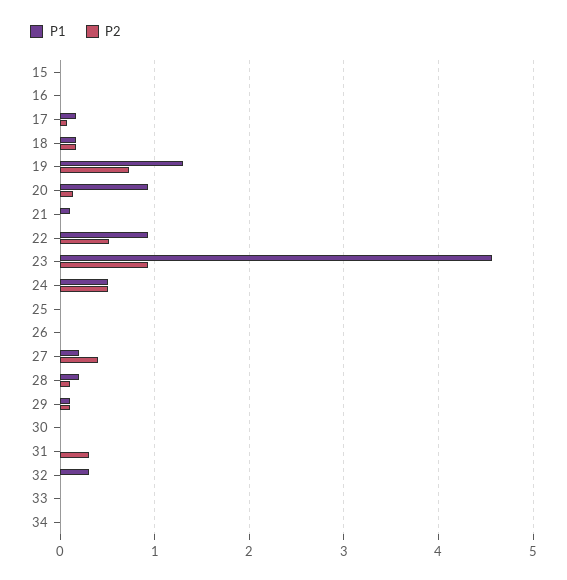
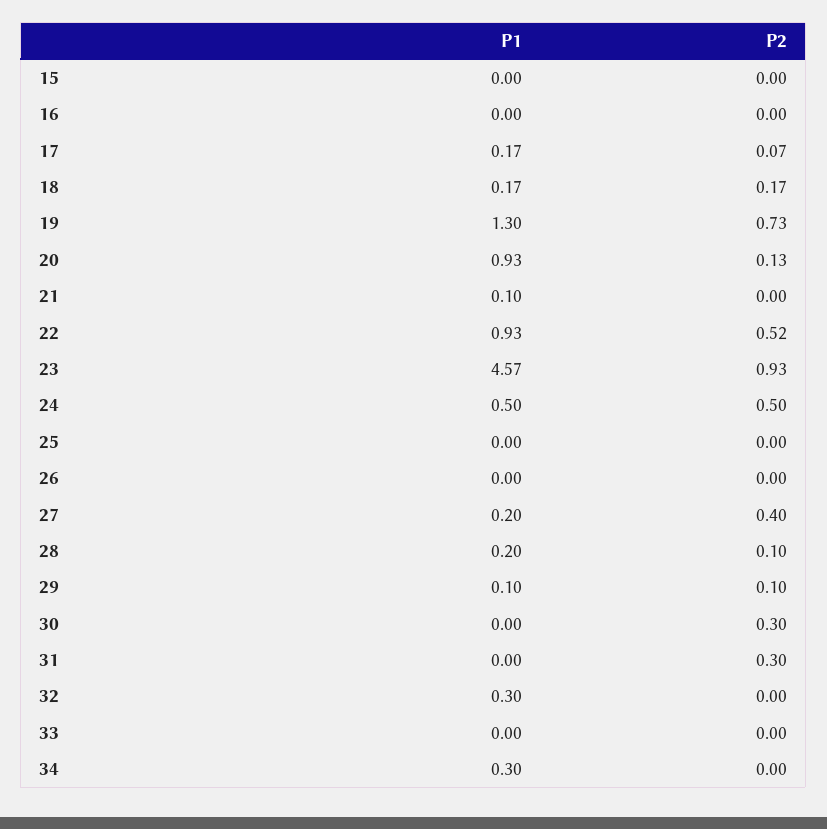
P2, 30: 0 -> 0.3
P1, 34: 0 -> 0.3

